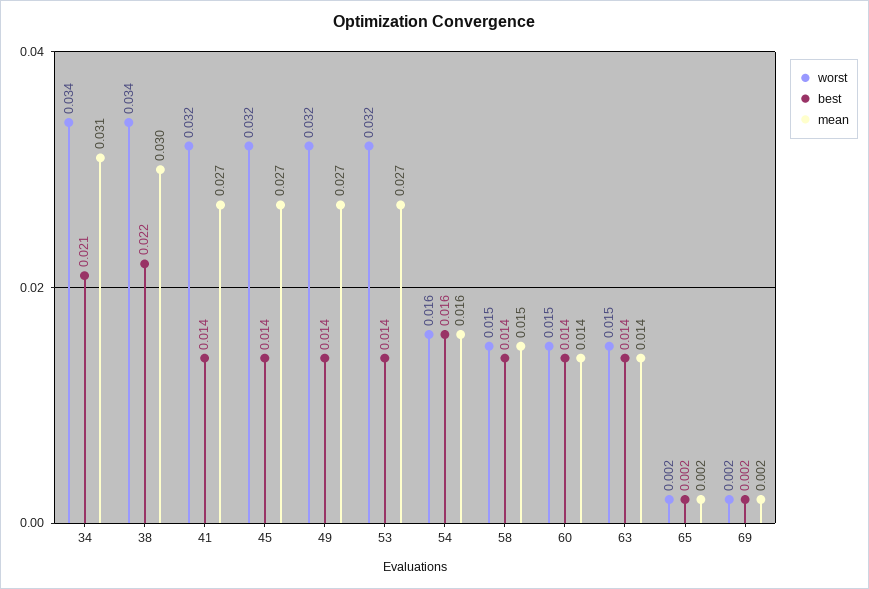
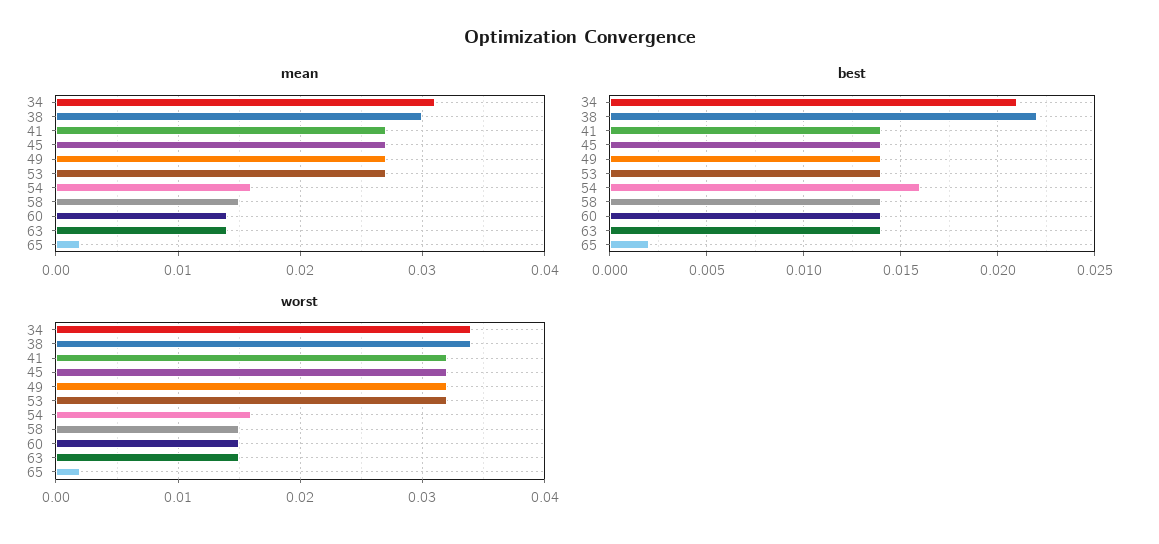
worst, 69: 0.002 -> none
best, 69: 0.002 -> none
mean, 69: 0.002 -> none

